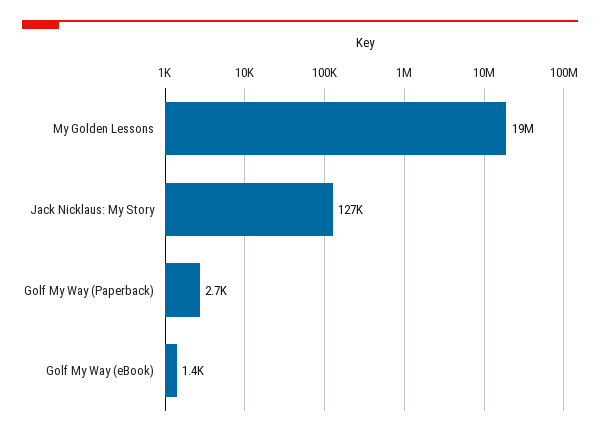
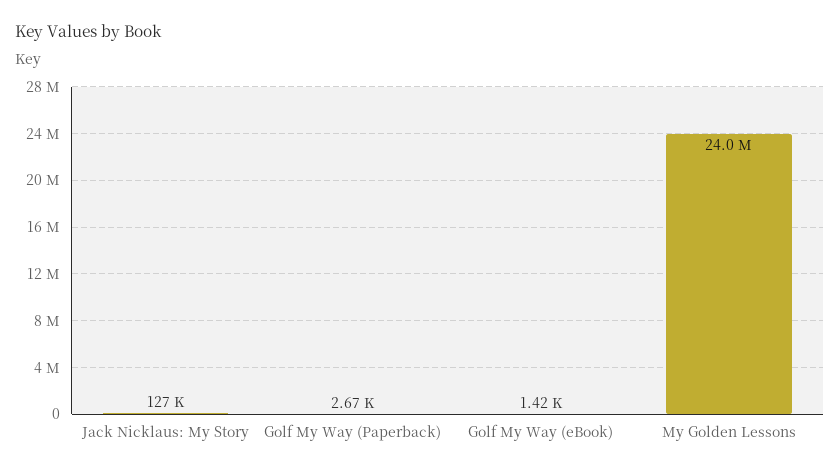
My Golden Lessons: 19000000 -> 24000000

